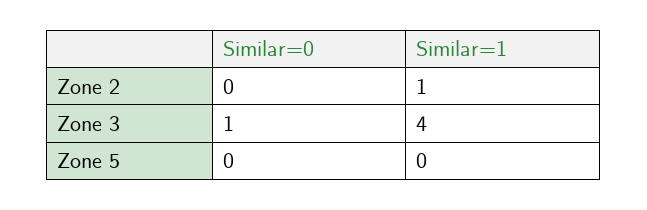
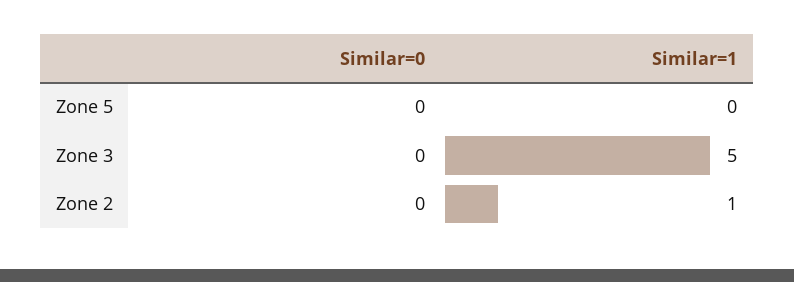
Similar=0, Zone 3: 1 -> 0
Similar=1, Zone 3: 4 -> 5

